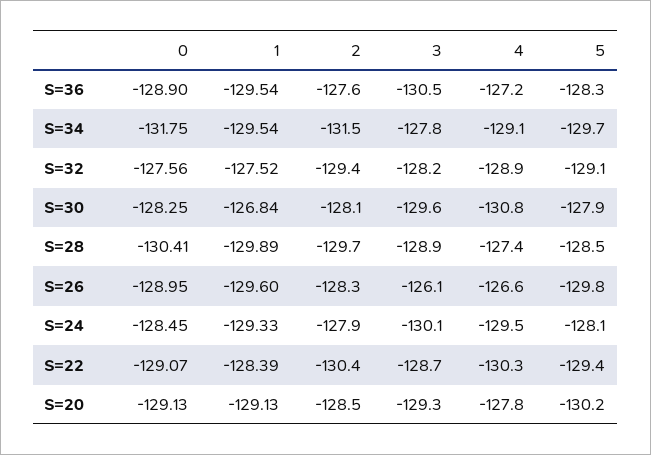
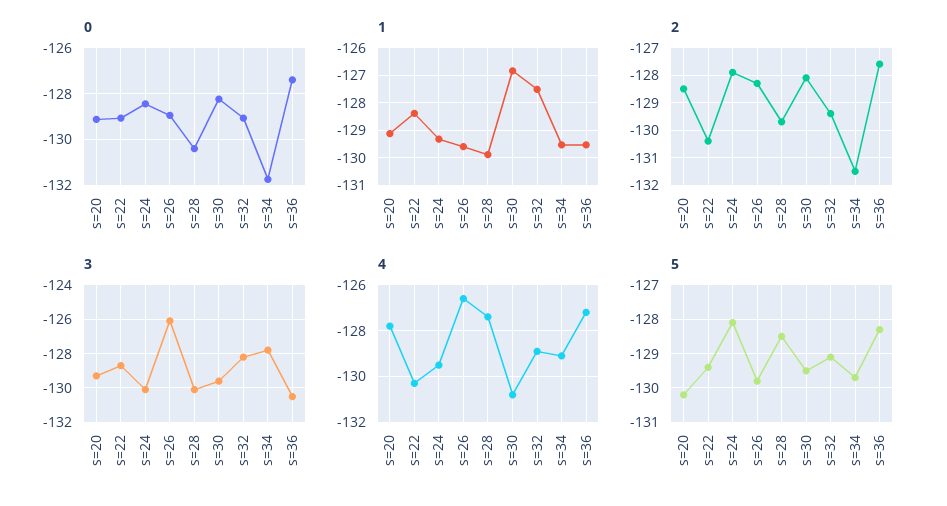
0, S=36: -128.9 -> -127.5
0, S=32: -127.56 -> -129
5, S=30: -127.9 -> -129.5
3, S=28: -128.9 -> -130

